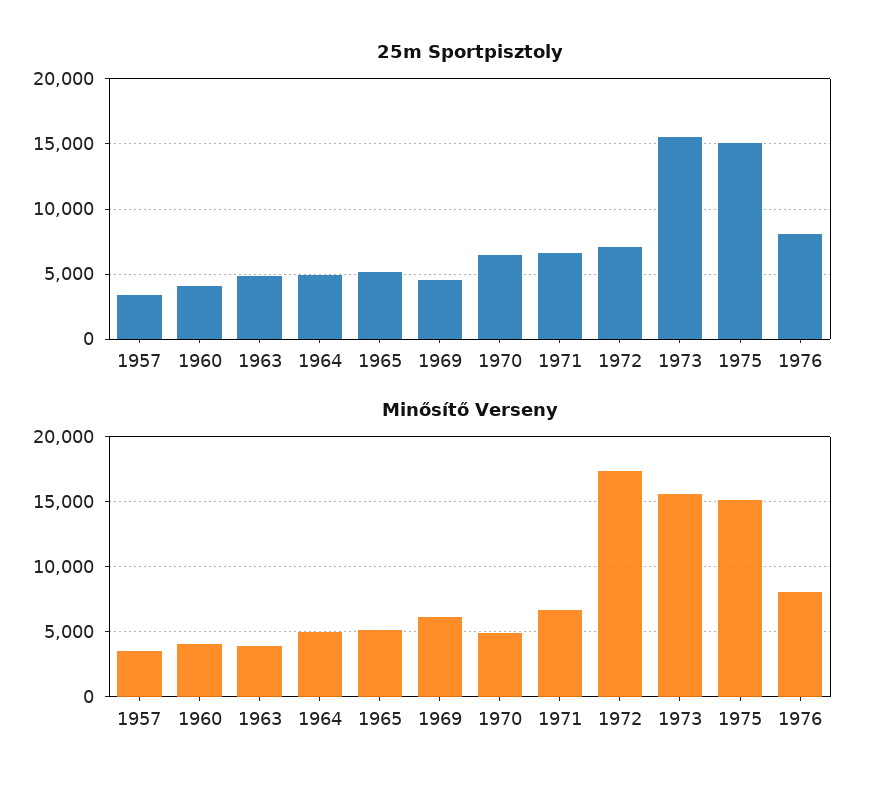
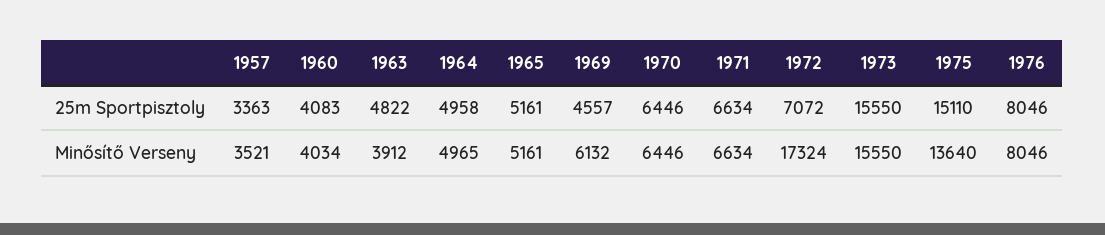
Minősítő Verseny, 1970: 5000 -> 6446
Minősítő Verseny, 1975: 15000 -> 13640

